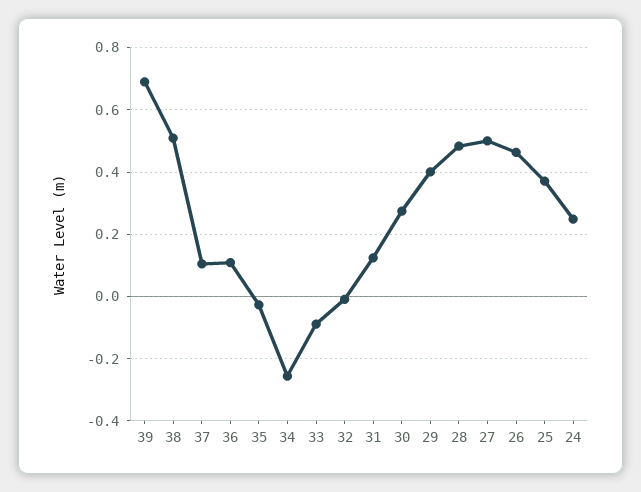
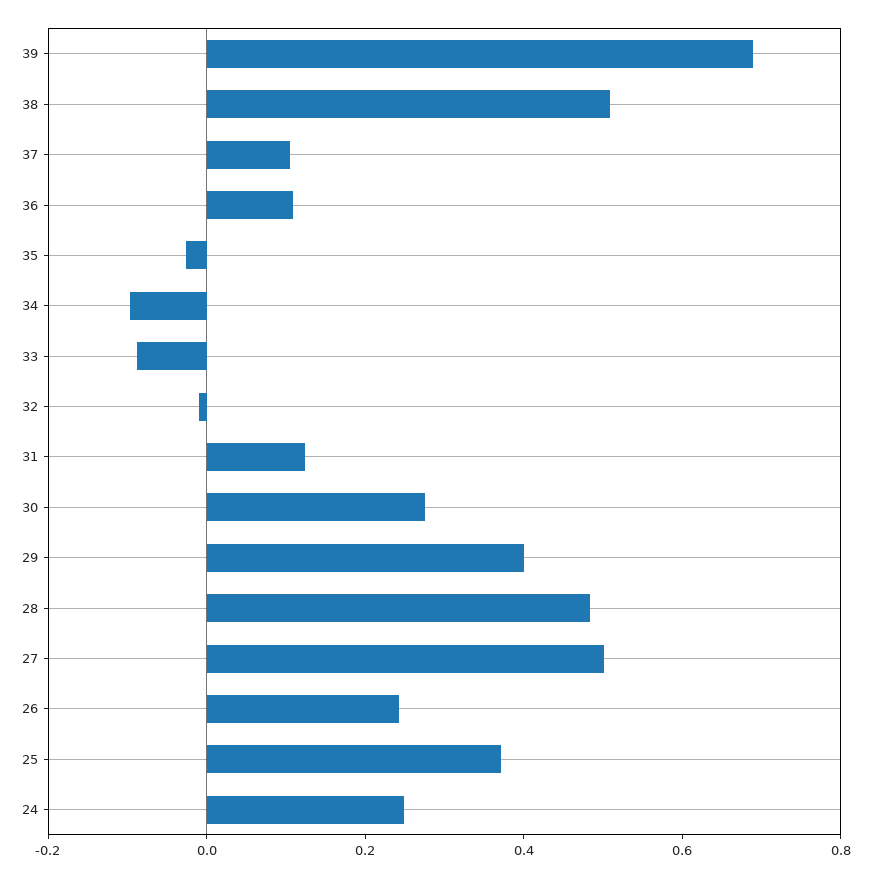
34: -0.26 -> -0.1
26: 0.46 -> 0.25

